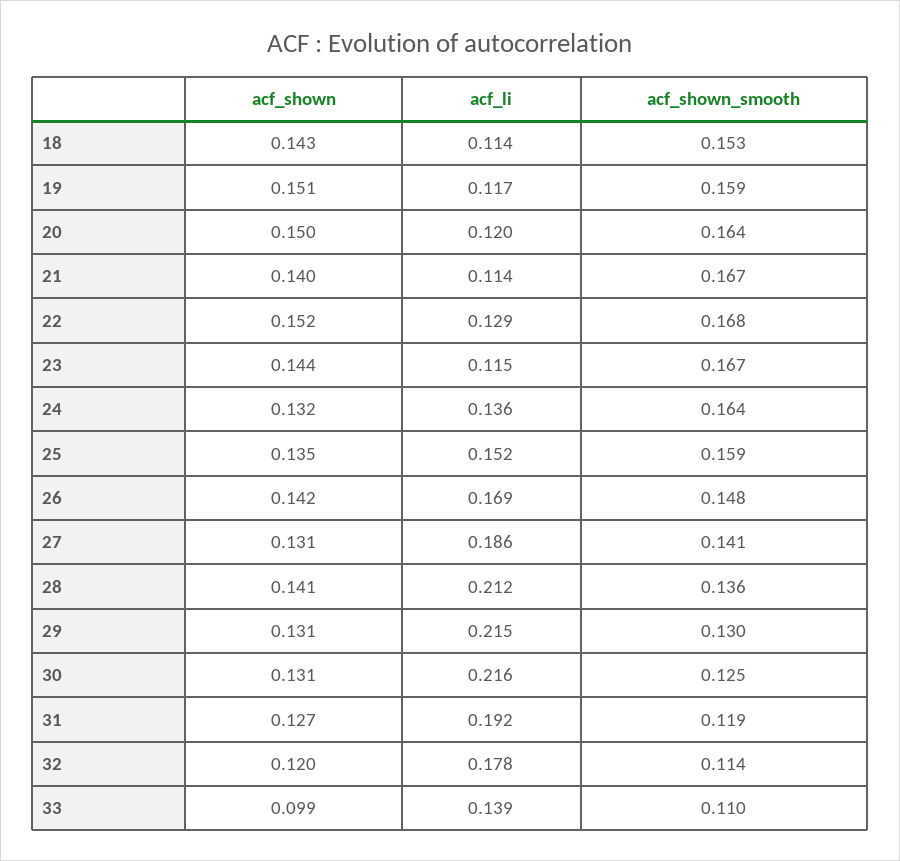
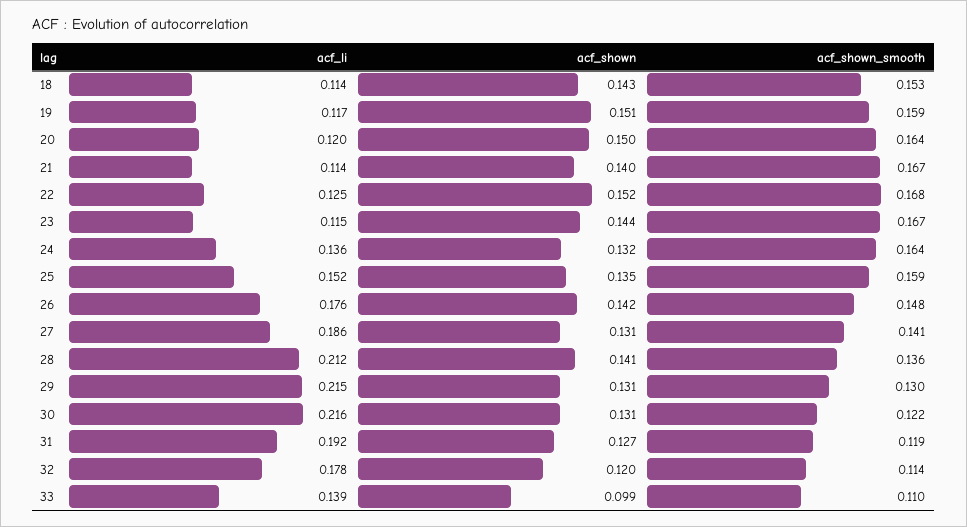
acf_li, 22: 0.129 -> 0.125
acf_li, 26: 0.169 -> 0.176
acf_shown_smooth, 30: 0.125 -> 0.122

